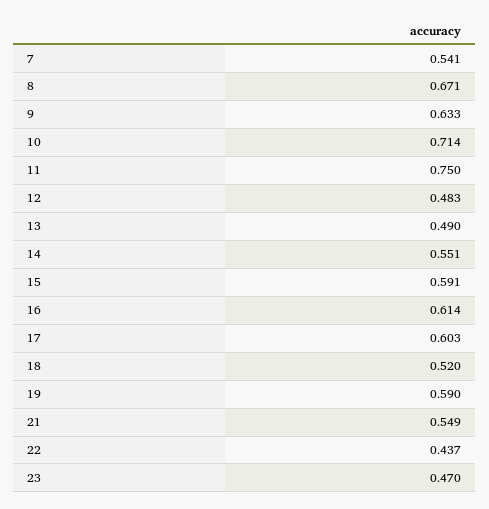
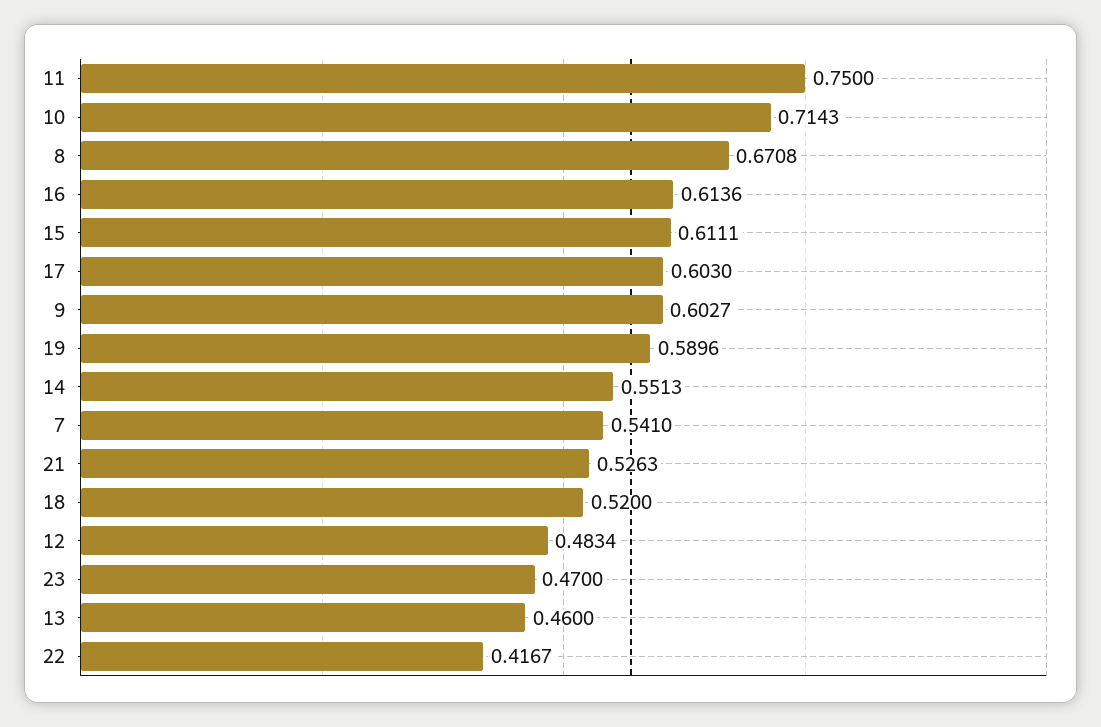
9: 0.633 -> 0.6027
13: 0.49 -> 0.46
15: 0.591 -> 0.6111
21: 0.549 -> 0.5263
22: 0.437 -> 0.4167

